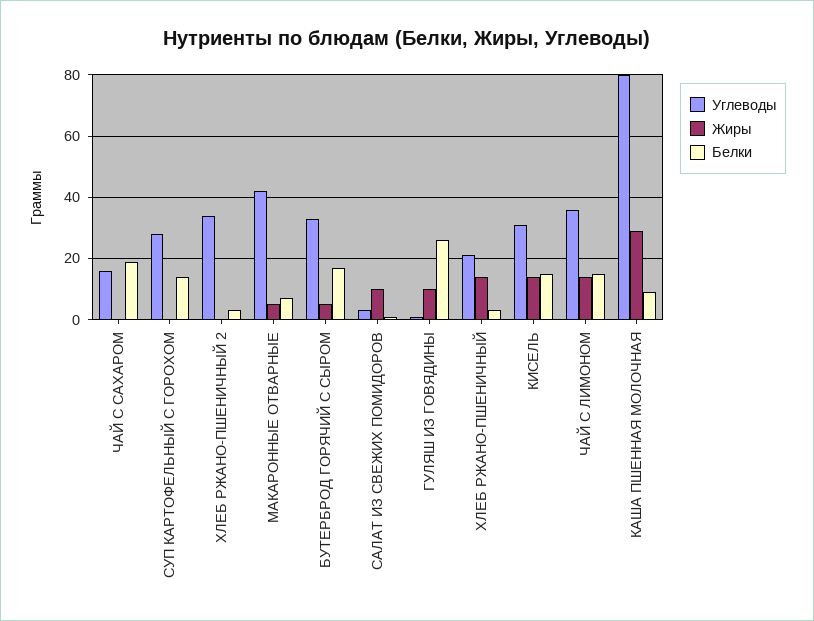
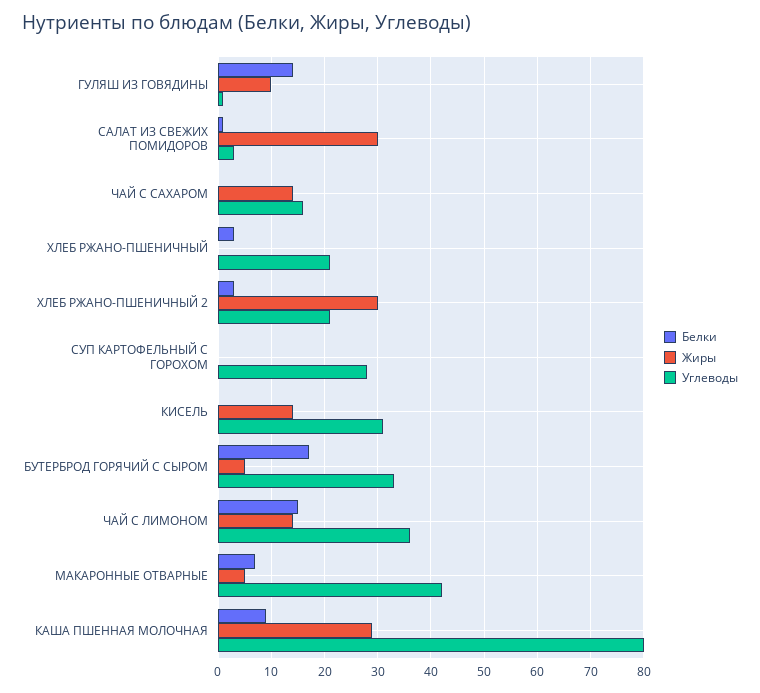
Жиры, ЧАЙ С САХАРОМ: 0 -> 15
Белки, ЧАЙ С САХАРОМ: 20 -> 0
Белки, СУП КАРТОФЕЛЬНЫЙ С ГОРОХОМ: 15 -> 0
Углеводы, ХЛЕБ РЖАНО-ПШЕНИЧНЫЙ 2: 35 -> 20
Жиры, ХЛЕБ РЖАНО-ПШЕНИЧНЫЙ 2: 0 -> 30
Жиры, САЛАТ ИЗ СВЕЖИХ ПОМИДОРОВ: 10 -> 30
Белки, ГУЛЯШ ИЗ ГОВЯДИНЫ: 25 -> 15
Жиры, ХЛЕБ РЖАНО-ПШЕНИЧНЫЙ: 15 -> 0
Белки, КИСЕЛЬ: 15 -> 0

